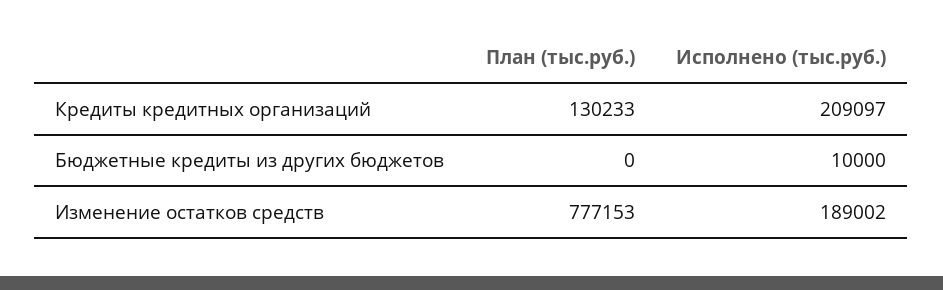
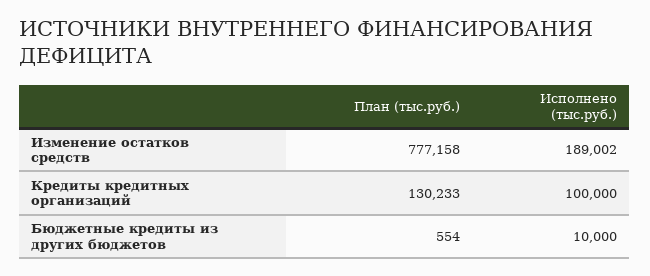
Исполнено (тыс.руб.), Кредиты кредитных организаций: 209097 -> 100000
План (тыс.руб.), Бюджетные кредиты из других бюджетов: 0 -> 554
План (тыс.руб.), Изменение остатков средств: 777153 -> 777158

